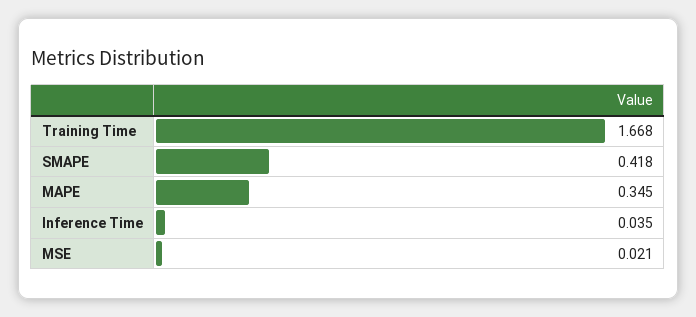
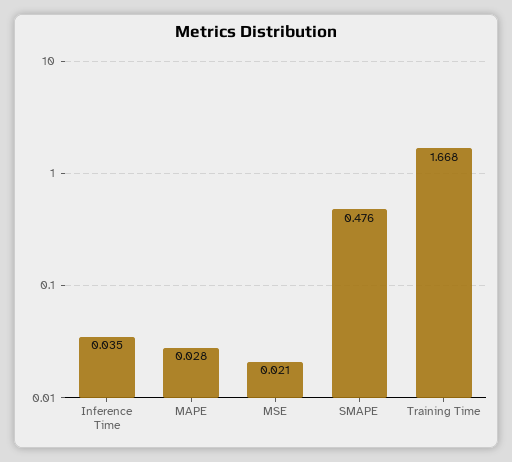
SMAPE: 0.418 -> 0.476
MAPE: 0.345 -> 0.028

